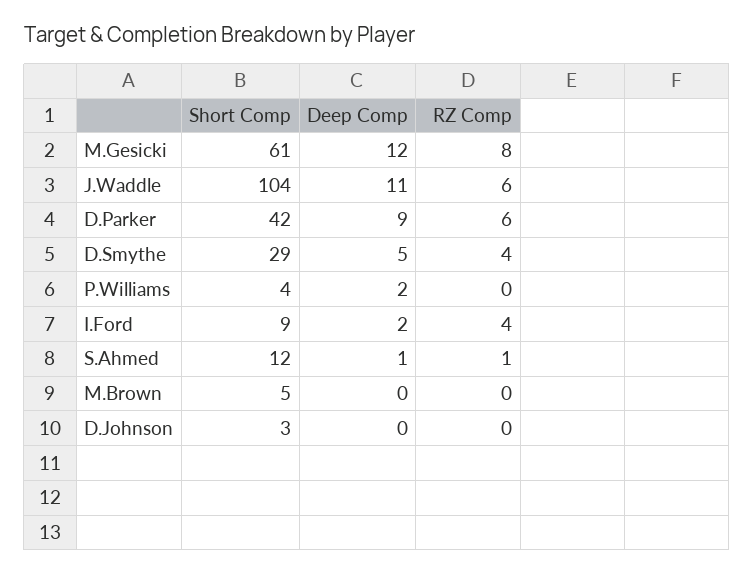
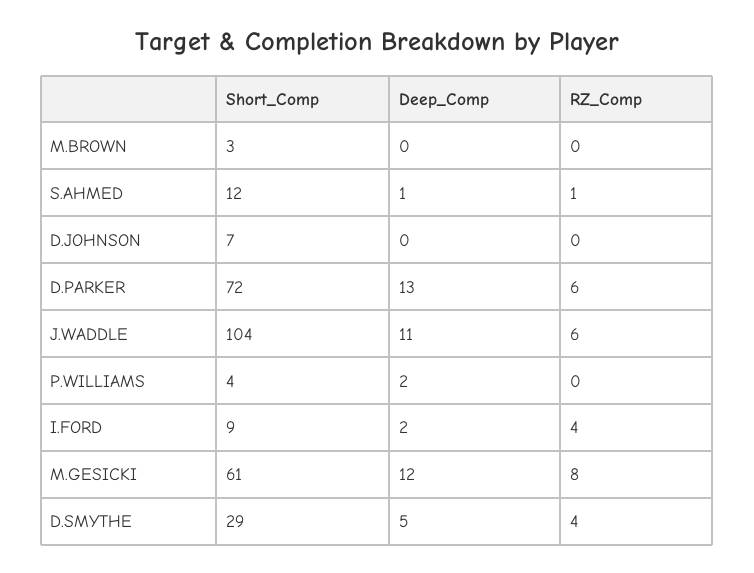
Short Comp, D.Parker: 42 -> 72
Deep Comp, D.Parker: 9 -> 13
Short Comp, M.Brown: 5 -> 3
Short Comp, D.Johnson: 3 -> 7

